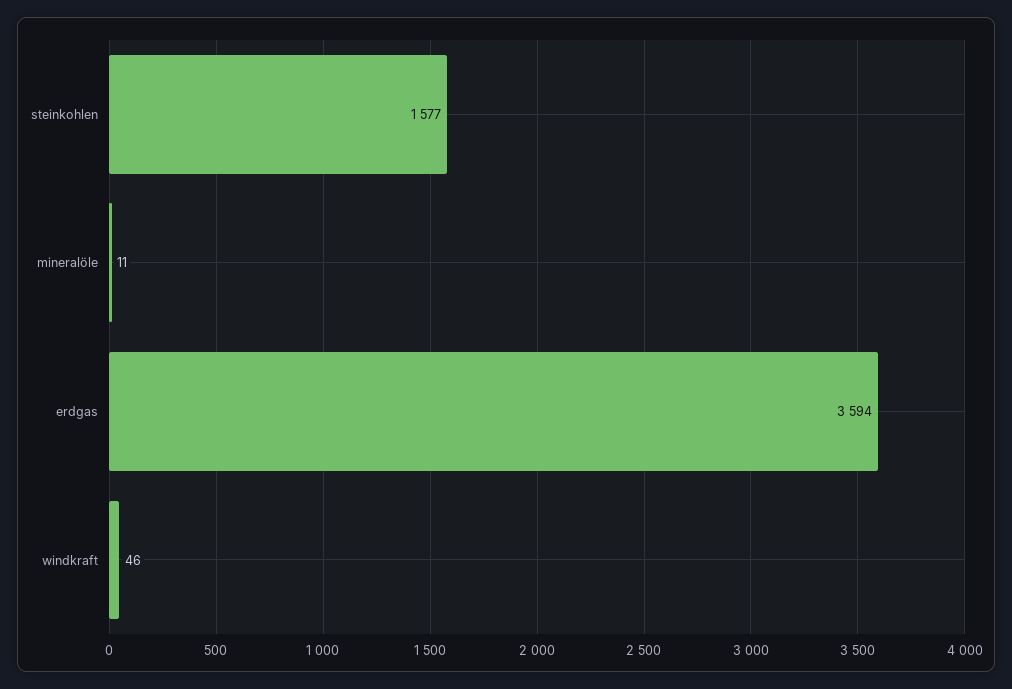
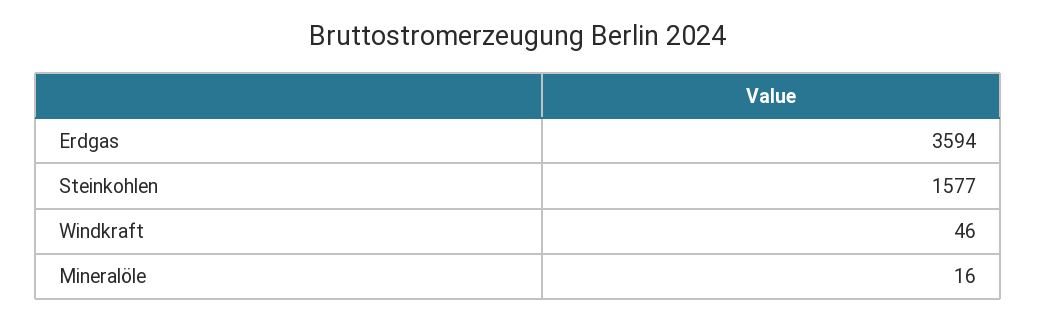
mineralöle: 11 -> 16

